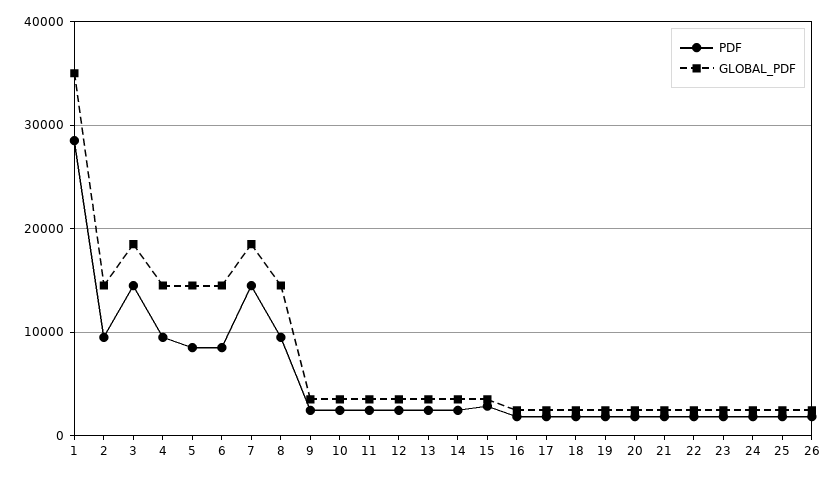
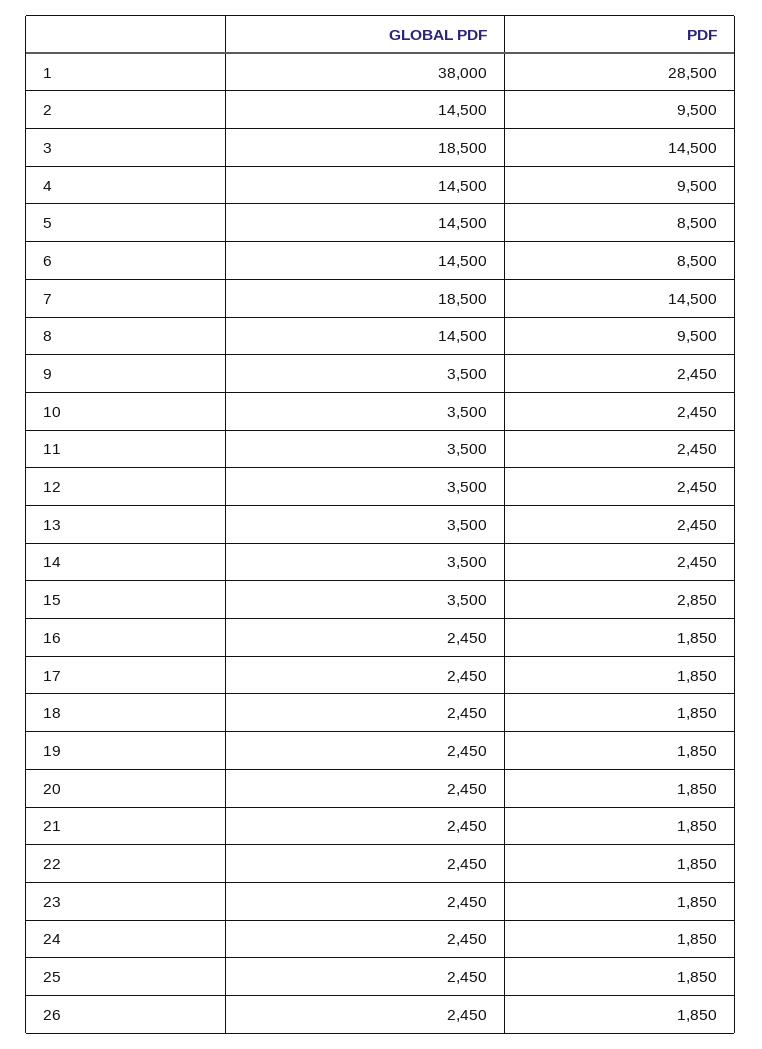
GLOBAL_PDF, 1: 35000 -> 38000

